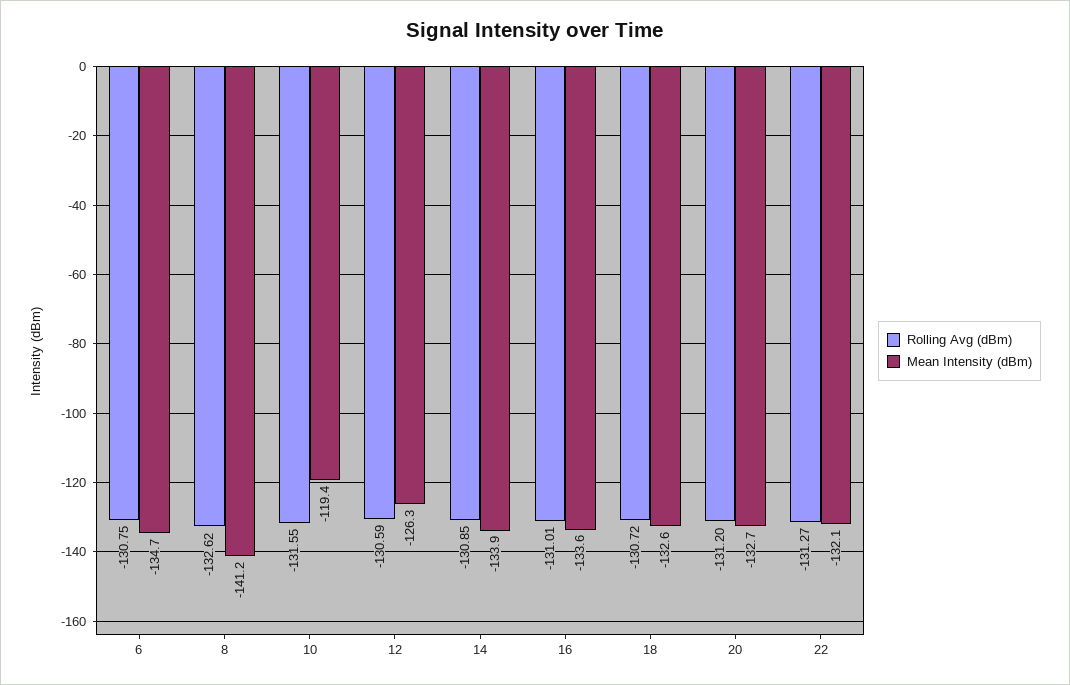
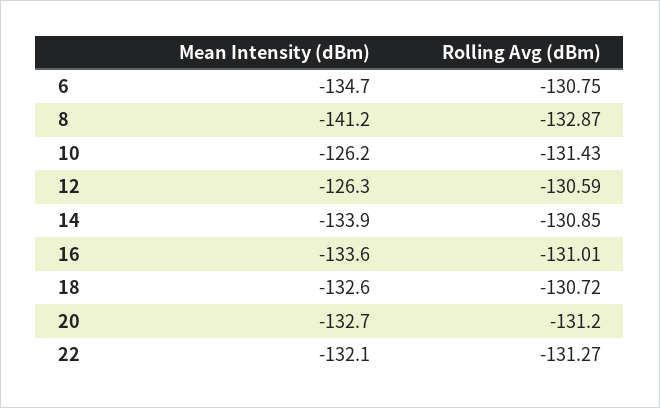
Rolling Avg (dBm), 8: -132.62 -> -132.87
Rolling Avg (dBm), 10: -131.55 -> -131.43
Mean Intensity (dBm), 10: -119.4 -> -126.2

